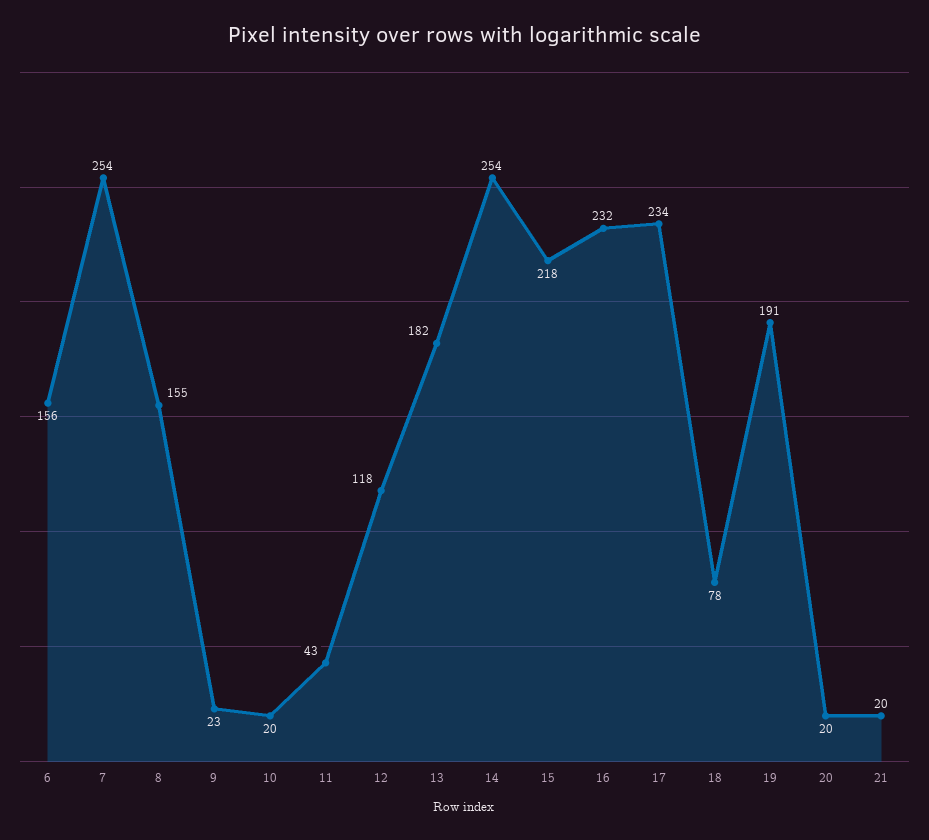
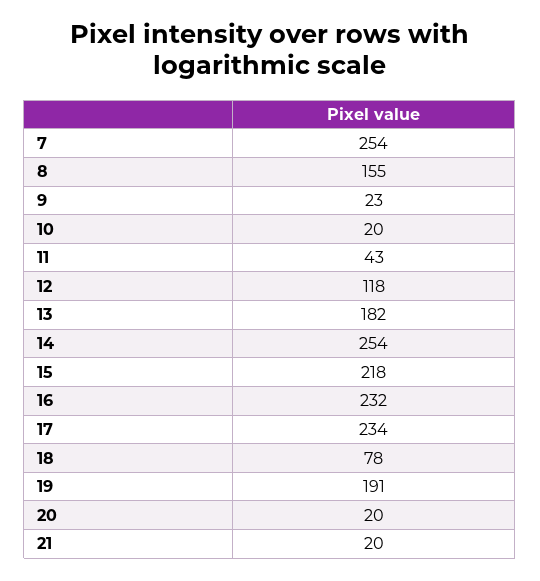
6: 156 -> none

